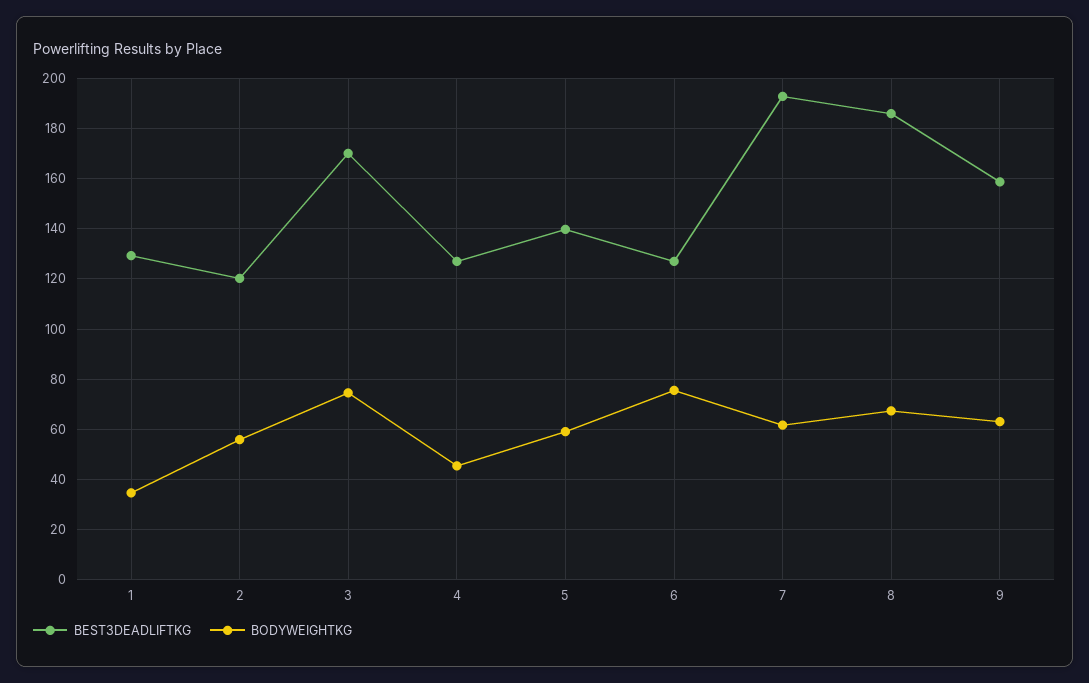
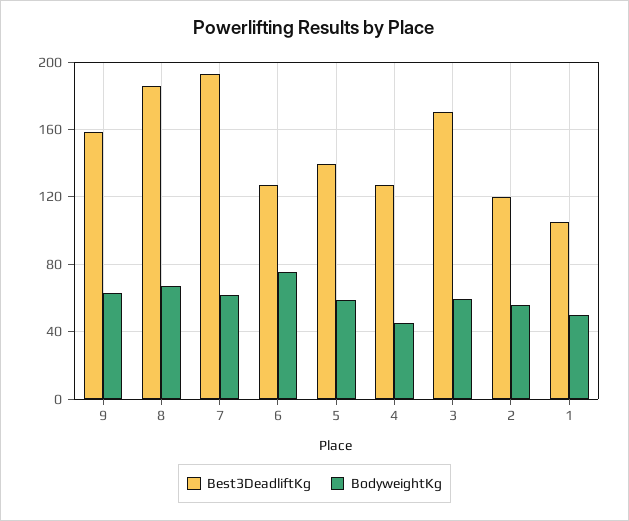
BEST3DEADLIFTKG, 1: 130 -> 105
BODYWEIGHTKG, 1: 35 -> 50
BODYWEIGHTKG, 3: 75 -> 60

